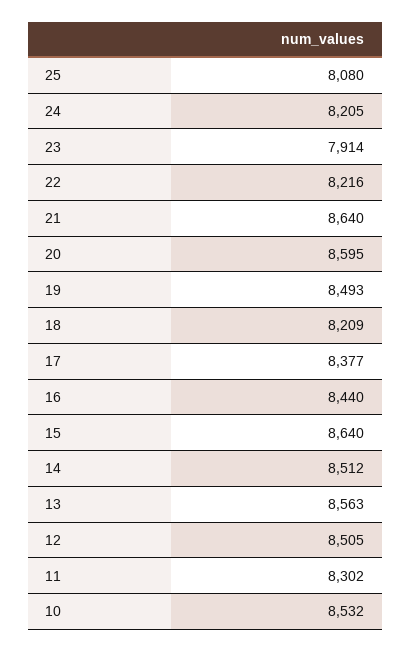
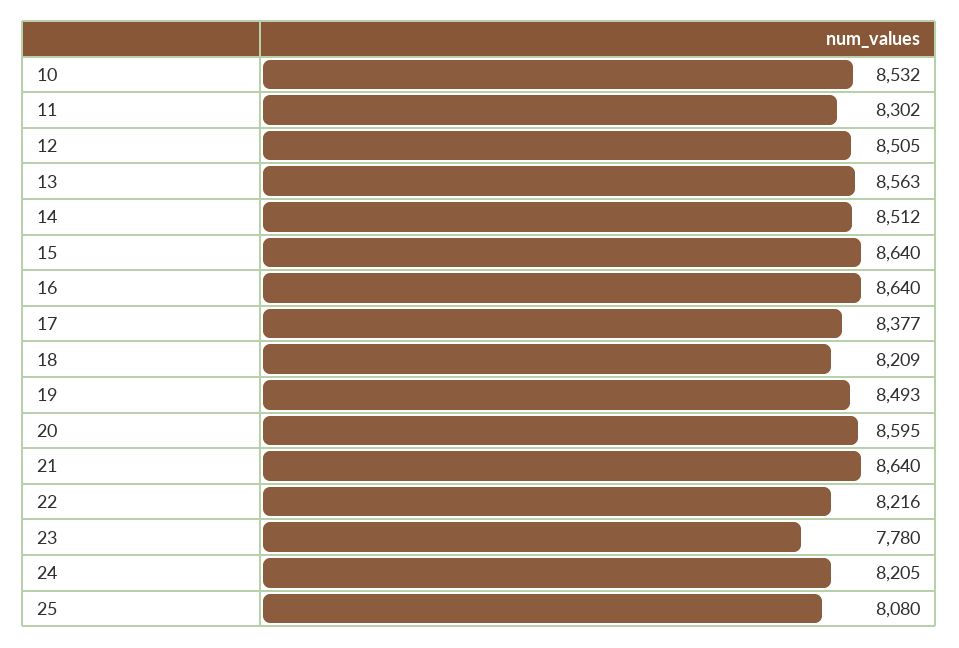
23: 7914 -> 7780
16: 8440 -> 8640

